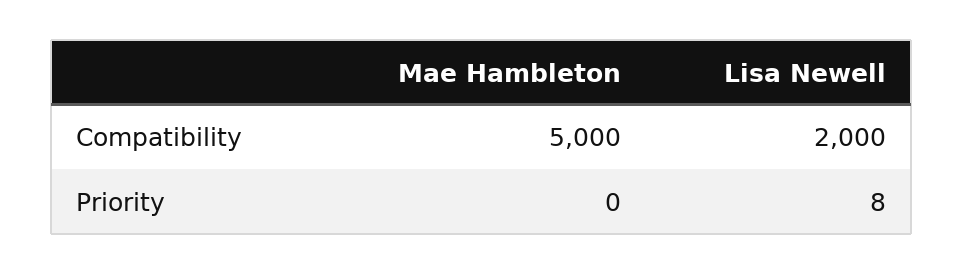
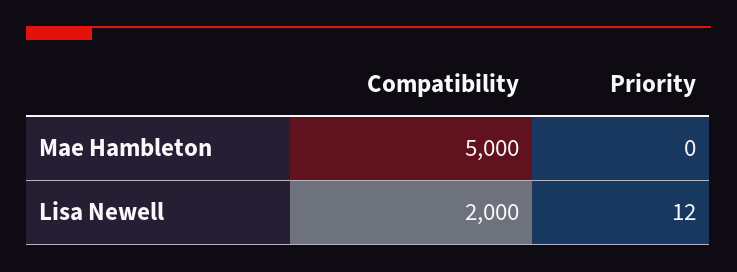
Lisa Newell, Priority: 8 -> 12

